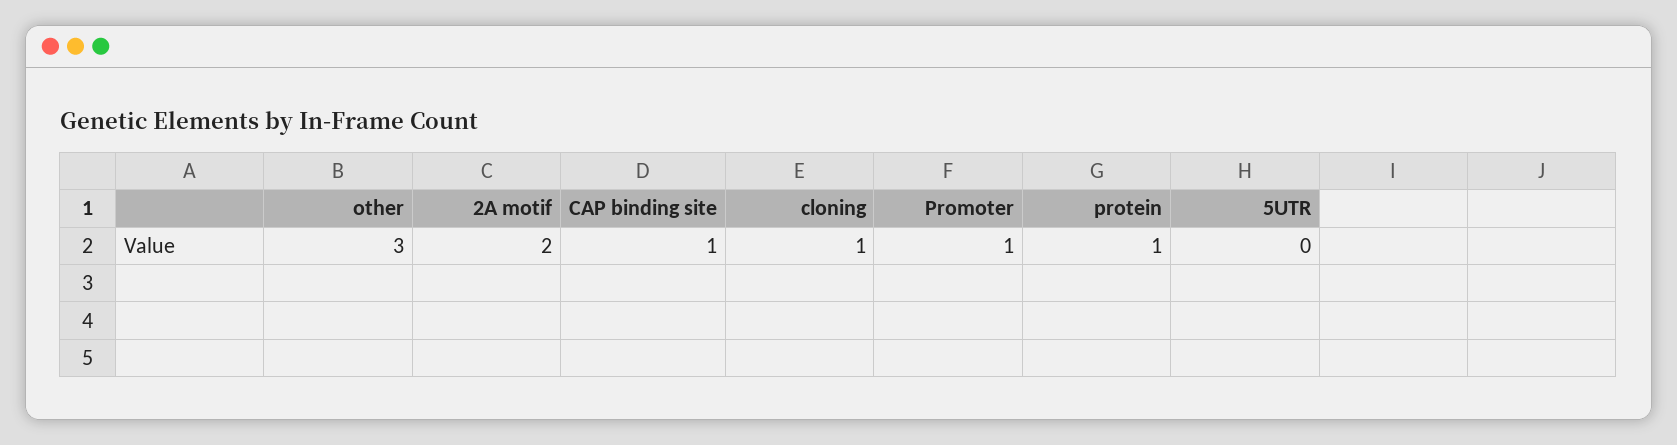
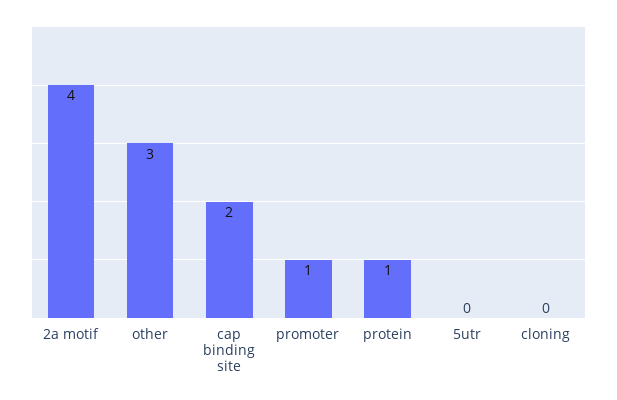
2A motif: 2 -> 4
CAP binding site: 1 -> 2
cloning: 1 -> 0

